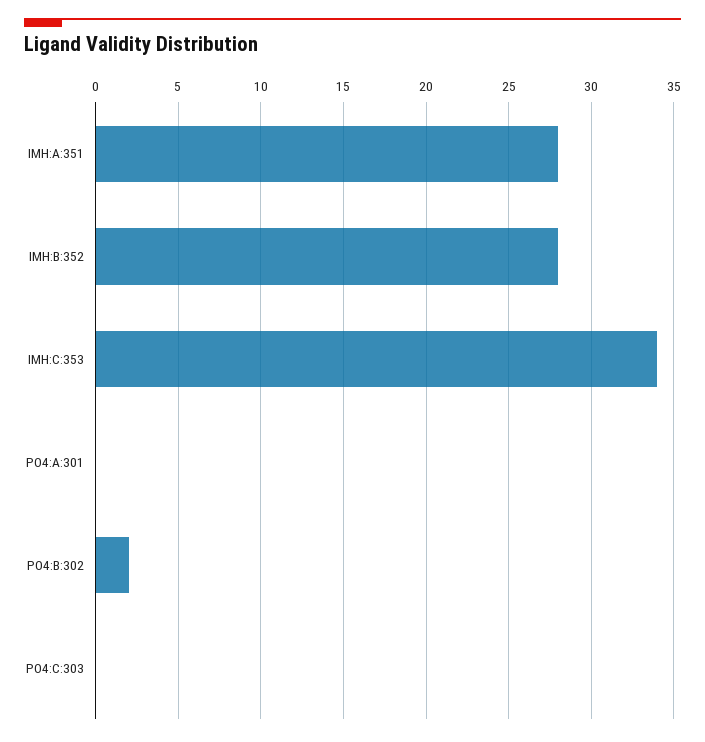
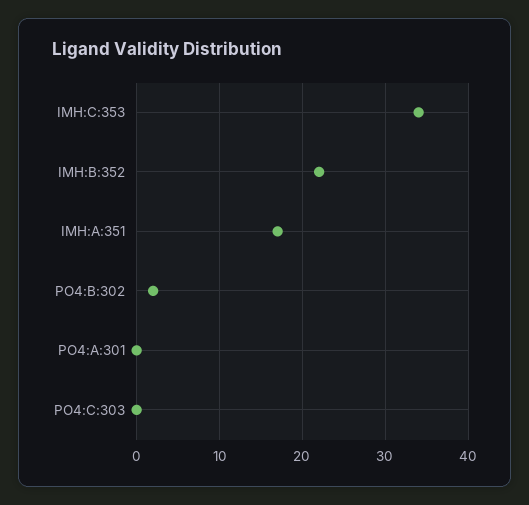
IMH:A:351: 28 -> 17
IMH:B:352: 28 -> 22

